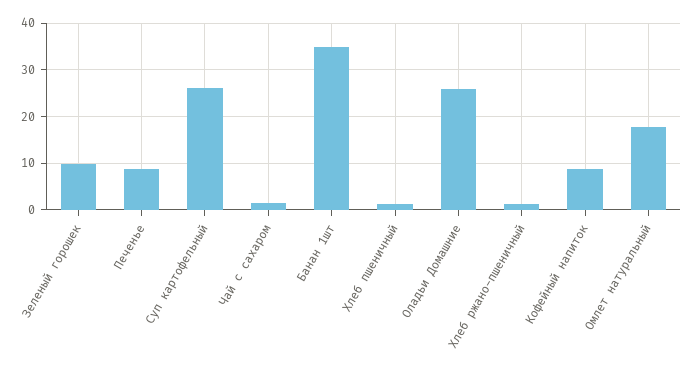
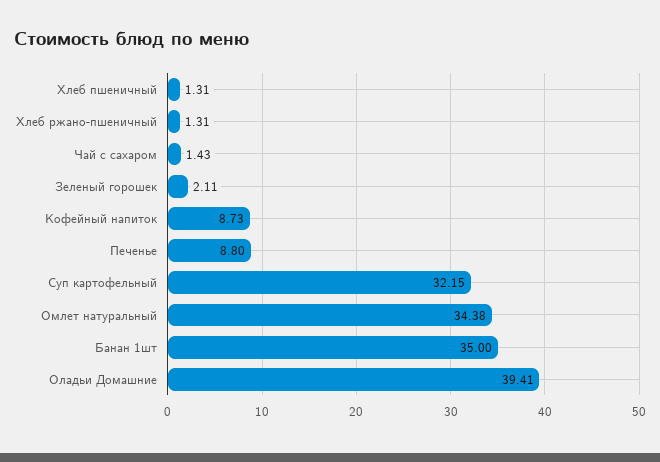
Зеленый горошек: 10 -> 2.11
Суп картофельный: 26 -> 32.15
Оладьи Домашние: 26 -> 39.41
Омлет натуральный: 18 -> 34.38

